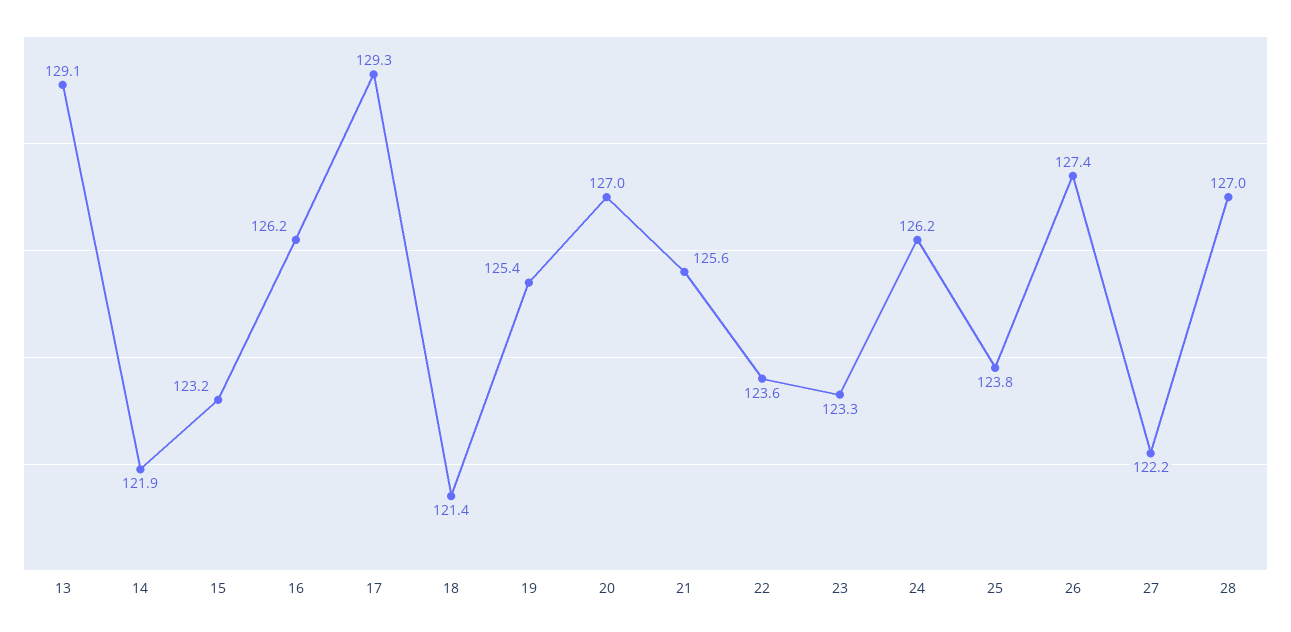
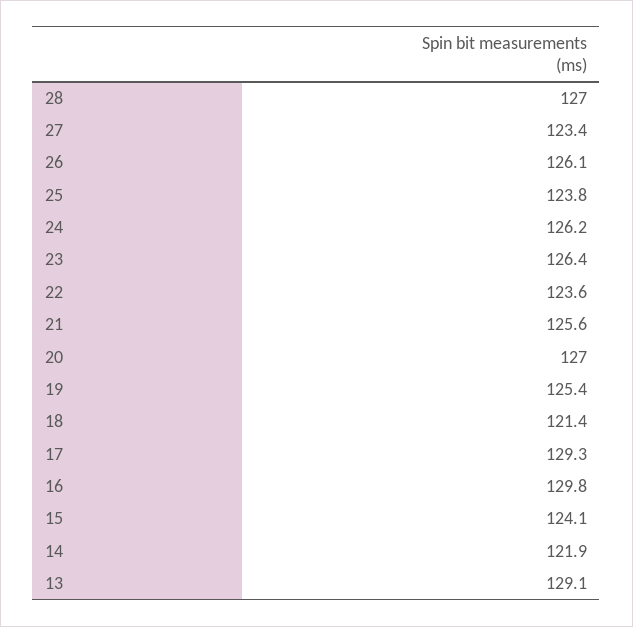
15: 123.2 -> 124.1
16: 126.2 -> 129.8
23: 123.3 -> 126.4
26: 127.4 -> 126.1
27: 122.2 -> 123.4

